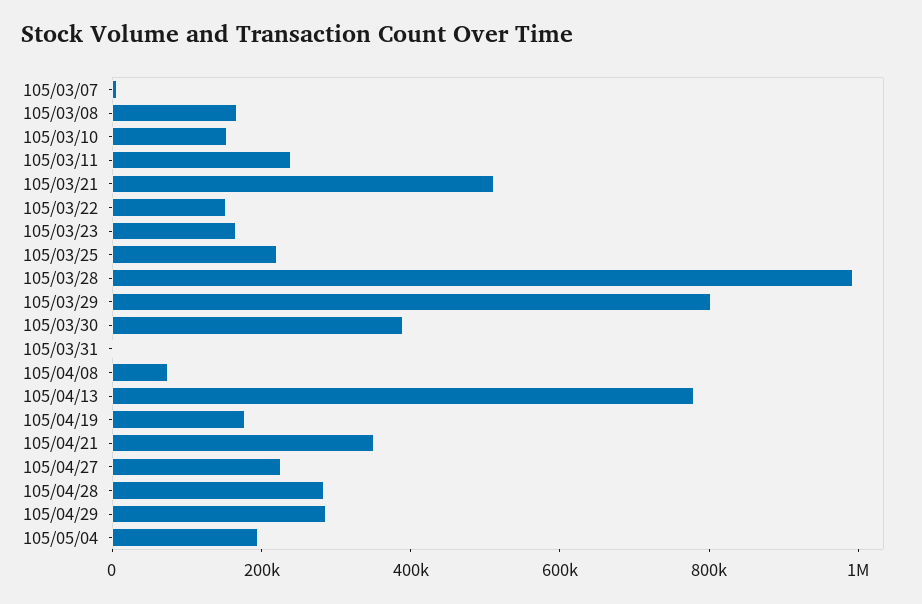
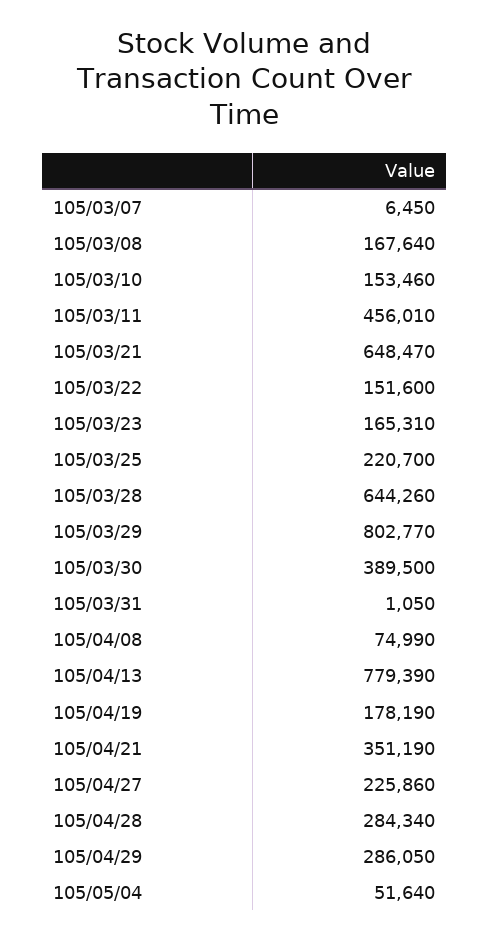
105/03/11: 250000 -> 456010
105/03/21: 500000 -> 648470
105/03/28: 1000000 -> 644260
105/05/04: 200000 -> 51640

